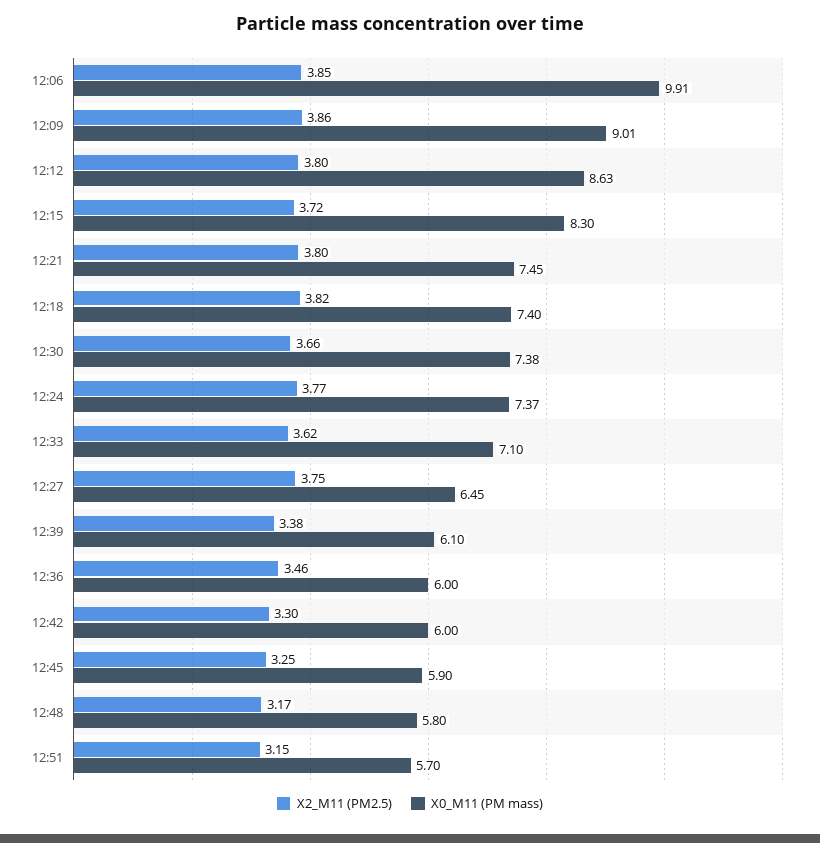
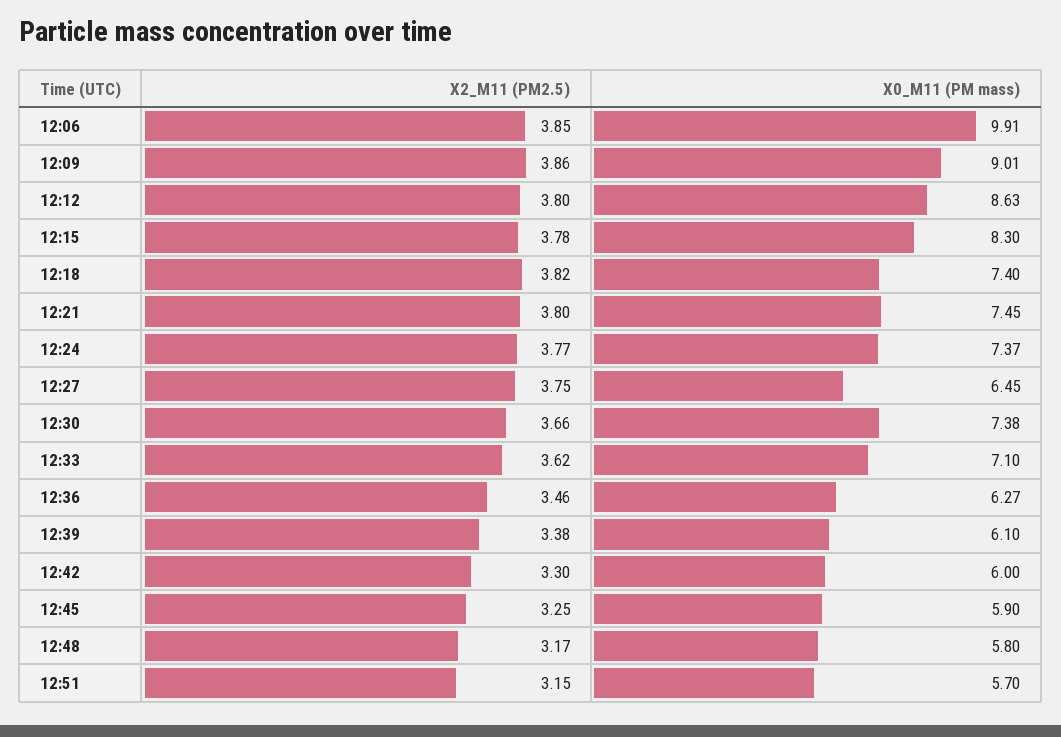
X2_M11 (PM2.5), 12:15: 3.72 -> 3.78
X0_M11 (PM mass), 12:36: 6 -> 6.27

